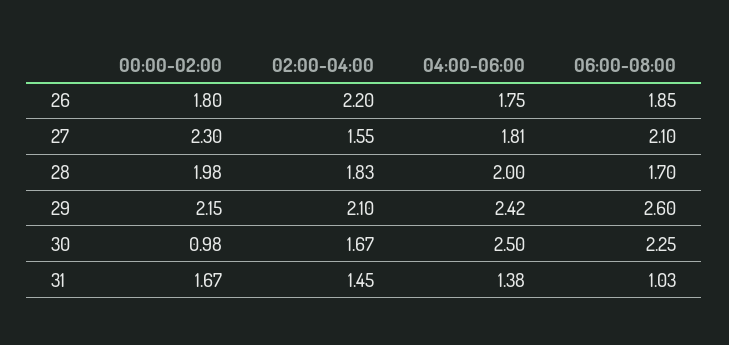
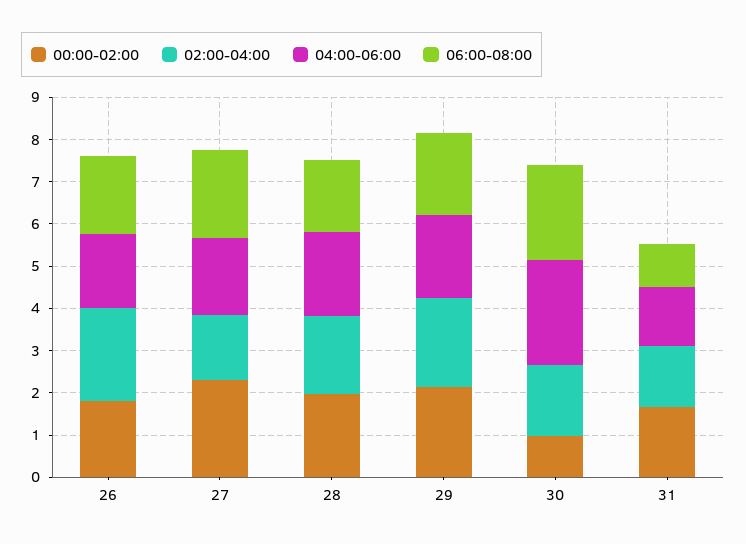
04:00-06:00, 29: 2.42 -> 2
06:00-08:00, 29: 2.6 -> 2

